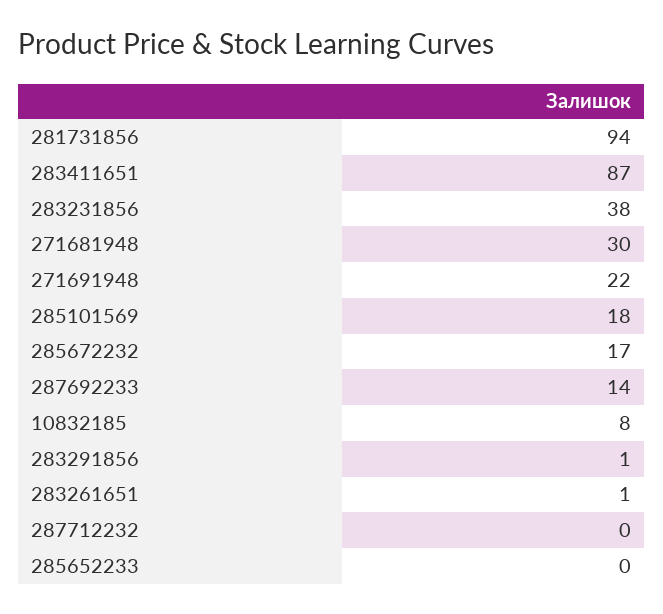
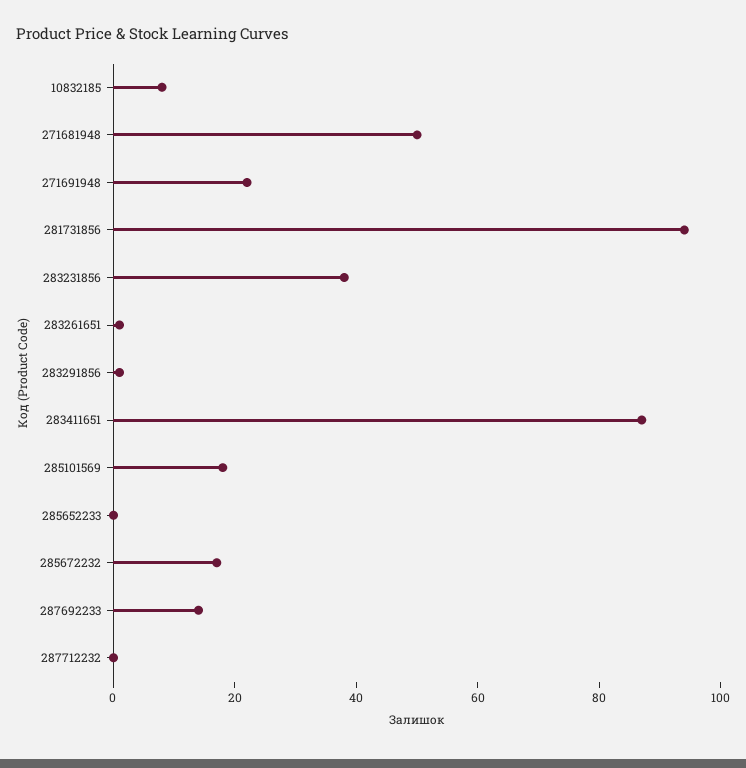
271681948: 30 -> 50

